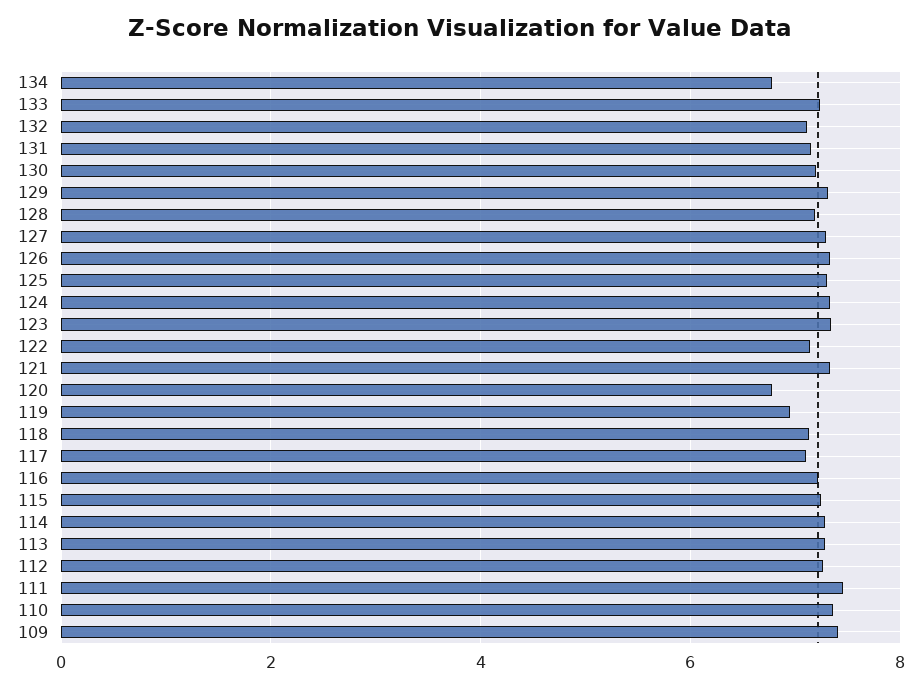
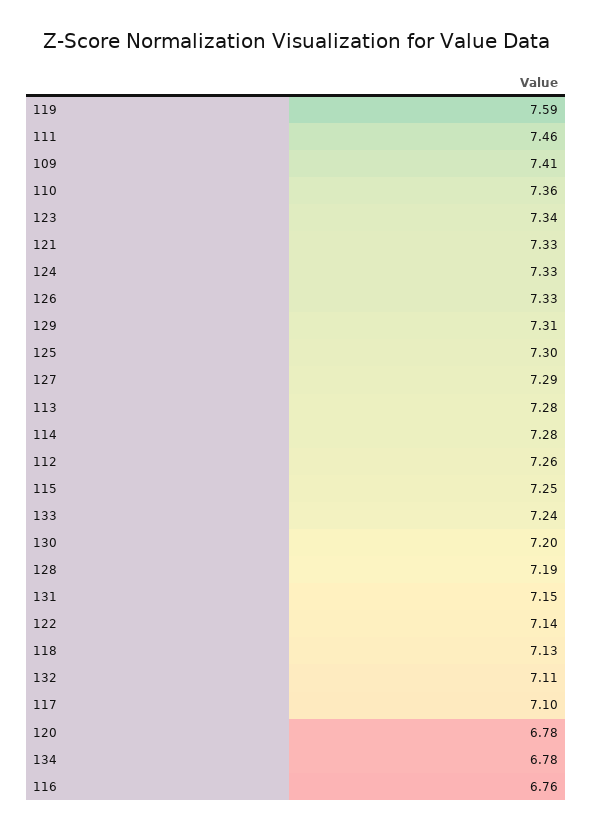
119: 7 -> 7.59
116: 7.2 -> 6.76

